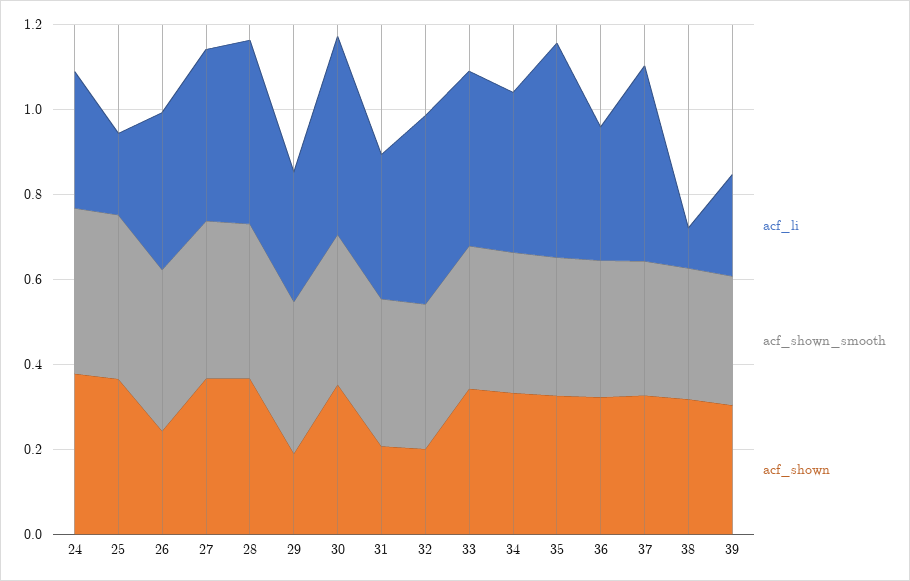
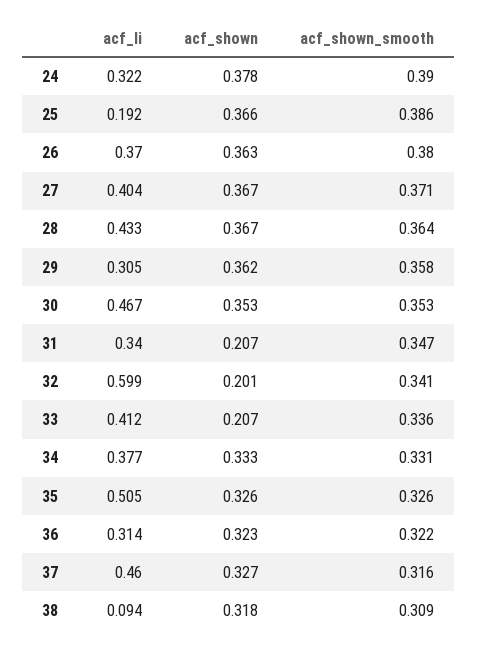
acf_shown, 26: 0.25 -> 0.363
acf_shown, 29: 0.2 -> 0.362
acf_li, 32: 0.45 -> 0.599
acf_shown, 33: 0.35 -> 0.207
acf_li, 39: 0.25 -> none
acf_shown_smooth, 39: 0.3 -> none
acf_shown, 39: 0.3 -> none

